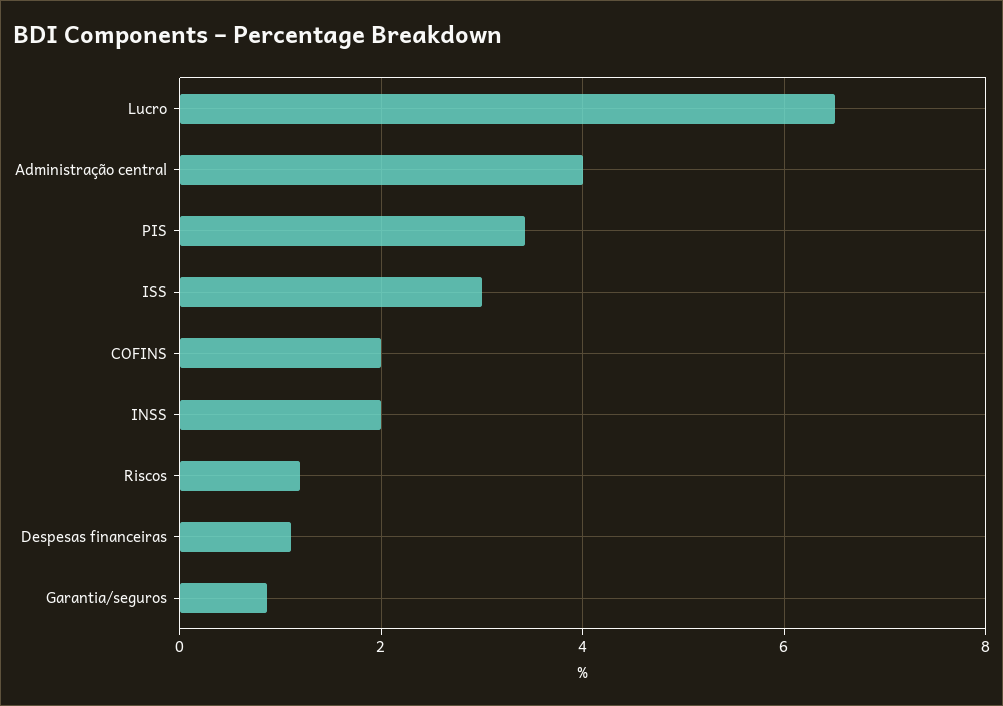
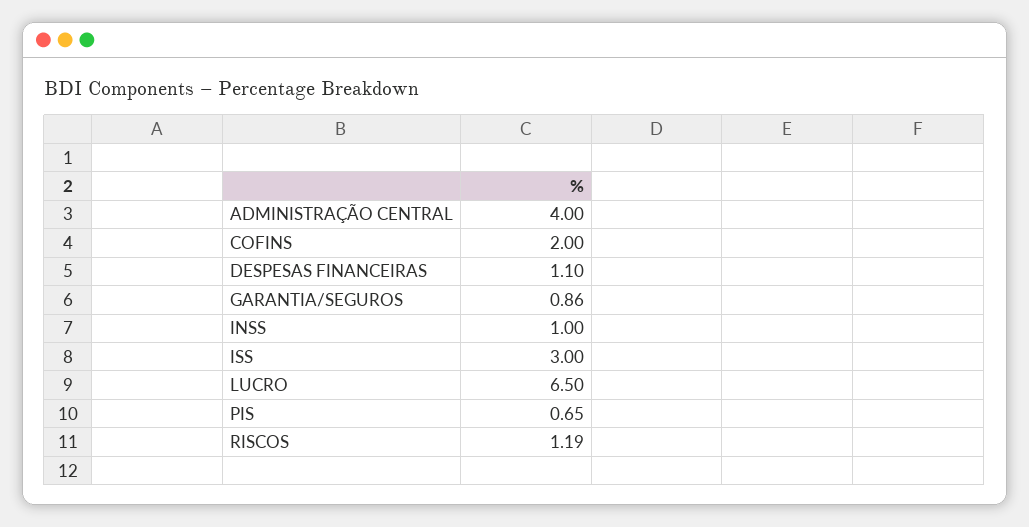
PIS: 3.4 -> 0.65
INSS: 2 -> 1

